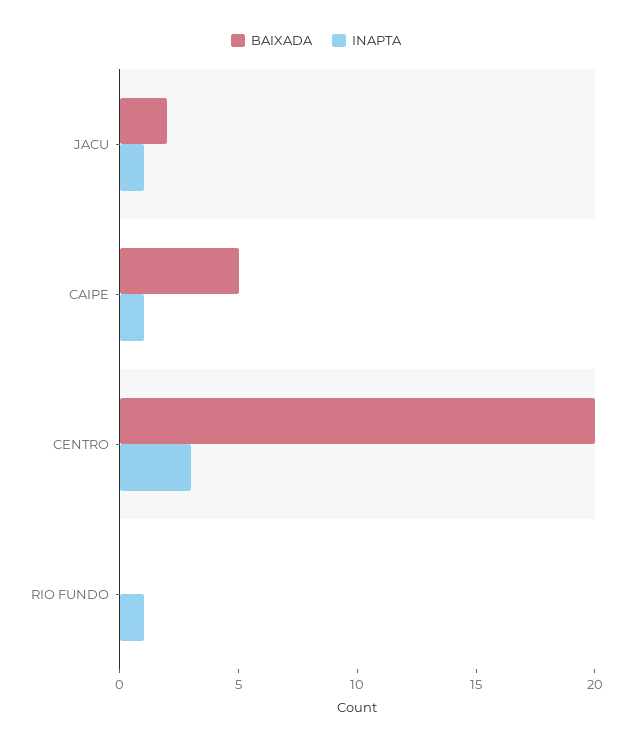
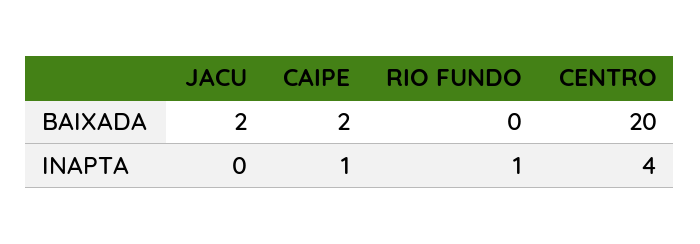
INAPTA, JACU: 1 -> 0
BAIXADA, CAIPE: 5 -> 2
INAPTA, CENTRO: 3 -> 4

